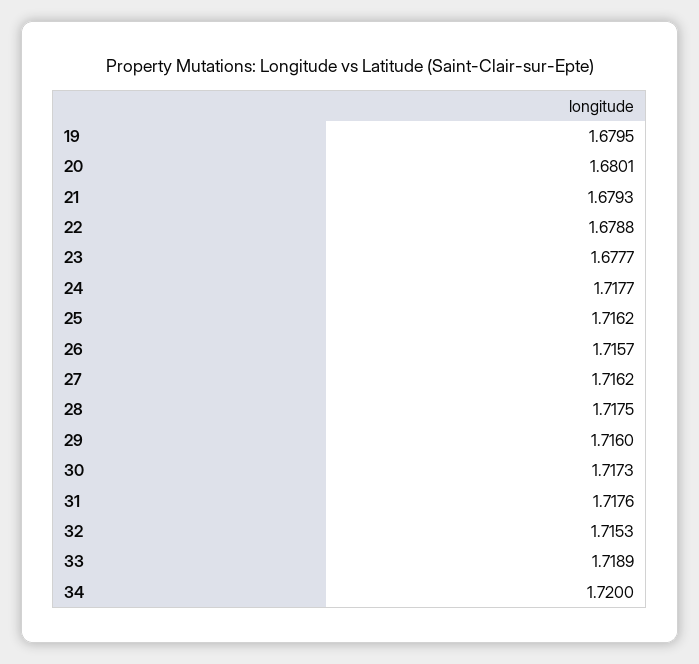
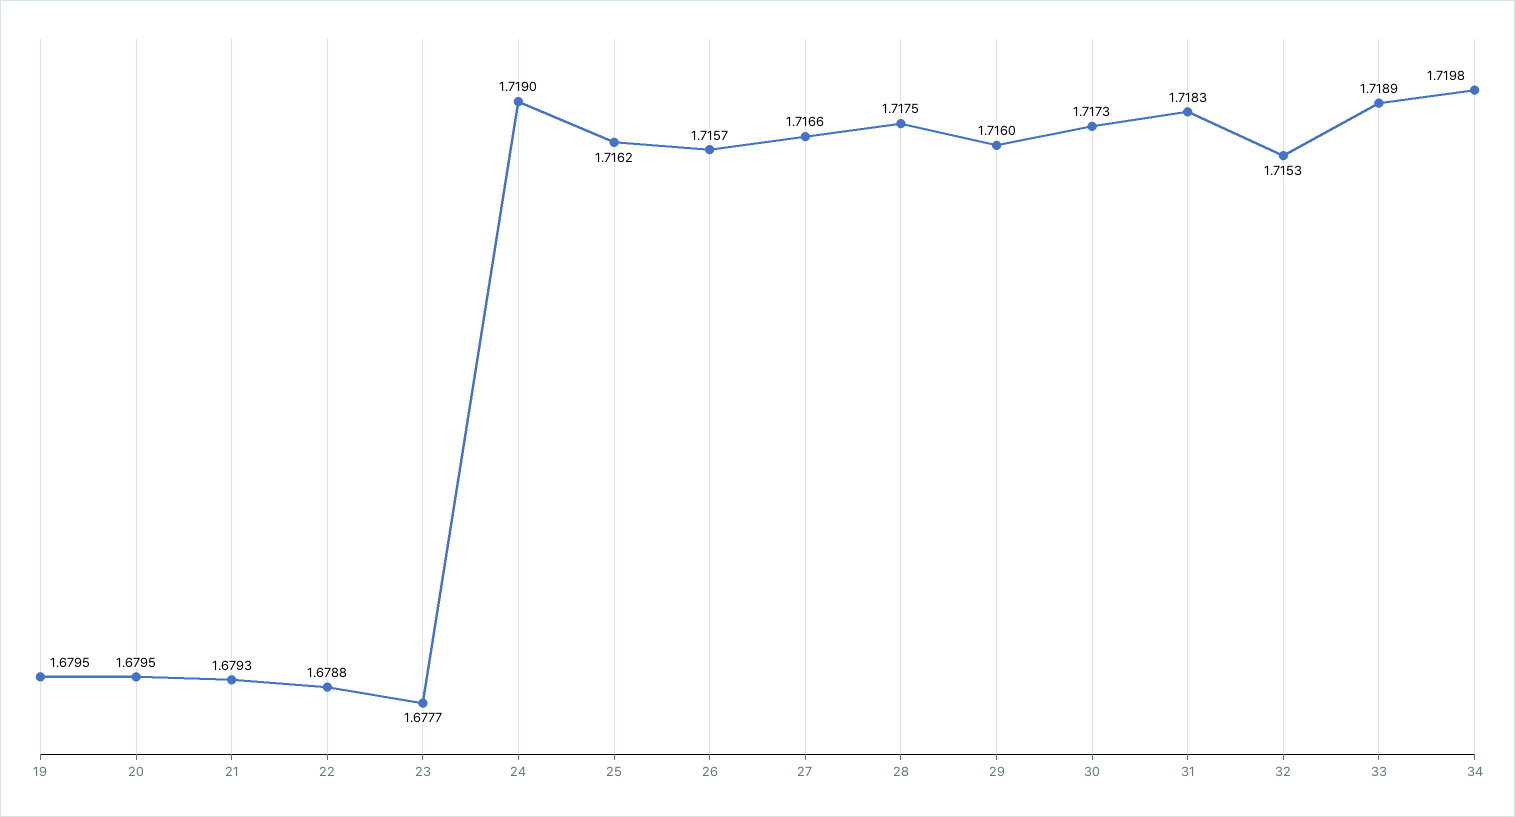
20: 1.6801 -> 1.6795
24: 1.7177 -> 1.719
27: 1.7162 -> 1.7166
31: 1.7176 -> 1.7183
34: 1.72 -> 1.7198

